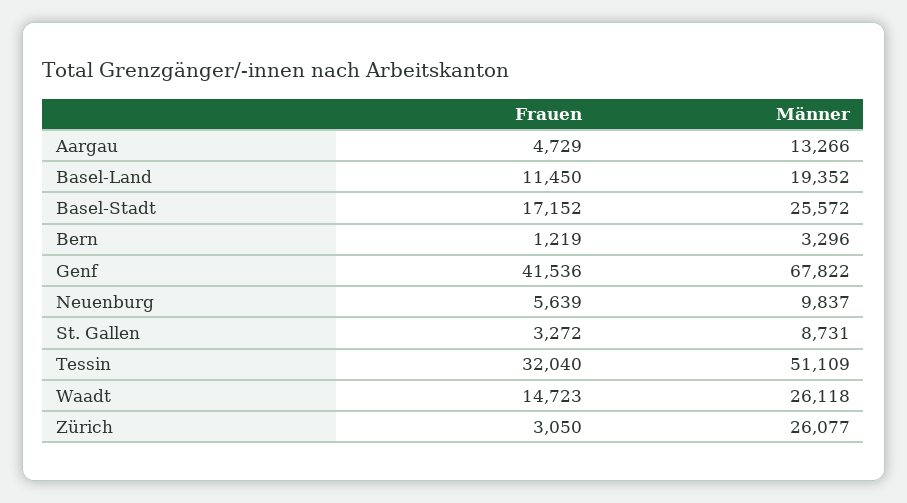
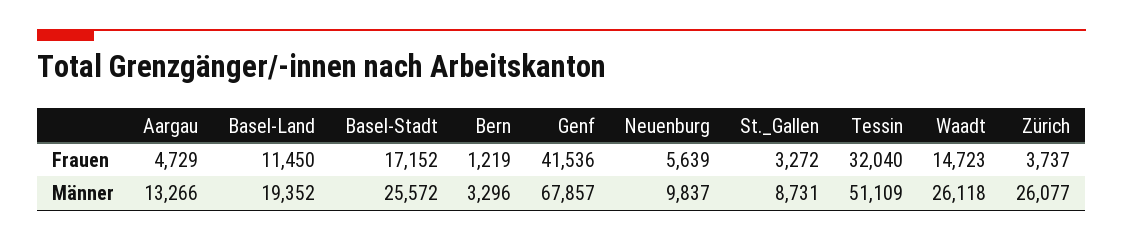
Männer, Genf: 67822 -> 67857
Frauen, Zürich: 3050 -> 3737

